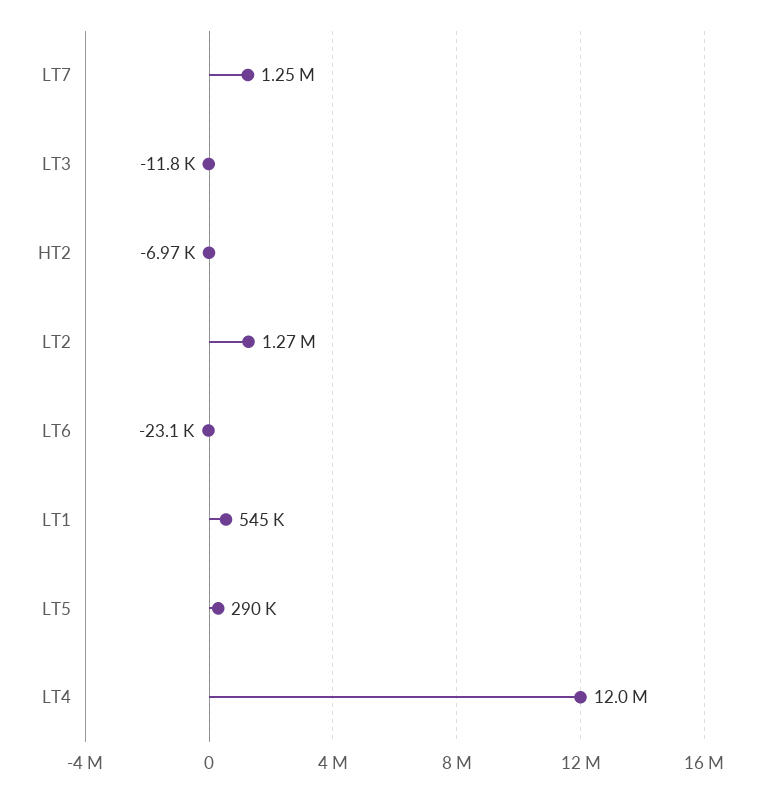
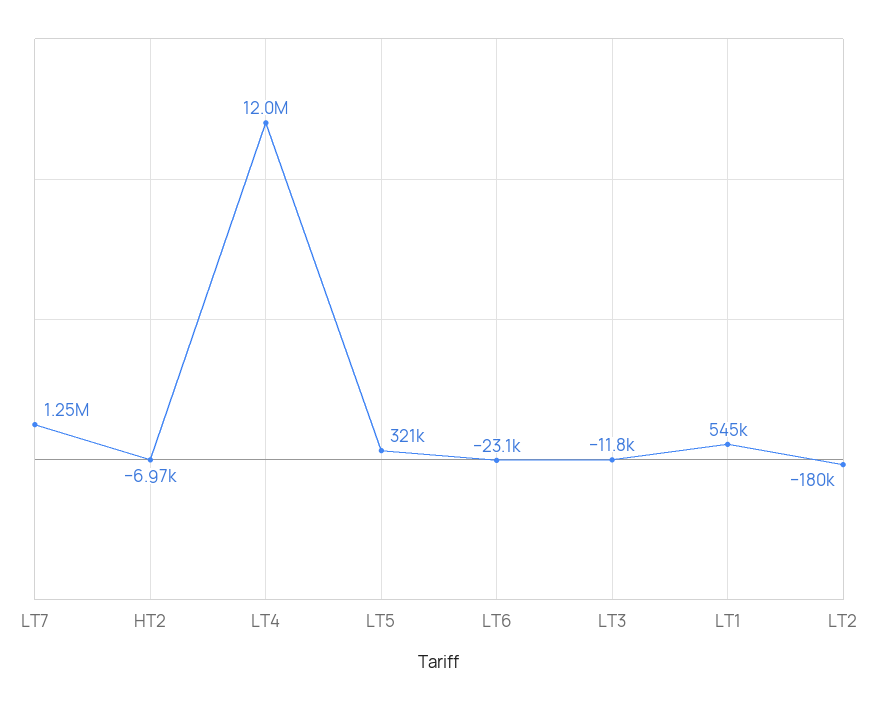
LT2: 1270000 -> -180000
LT5: 290000 -> 321000

